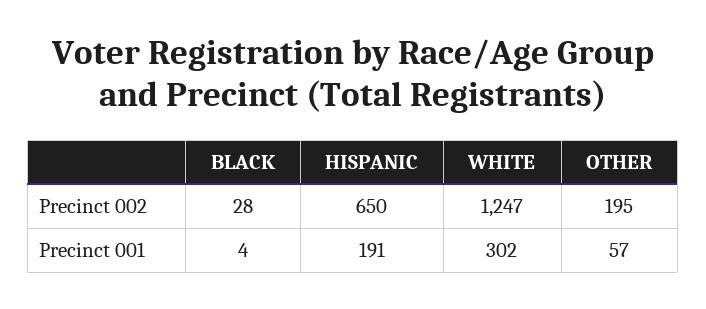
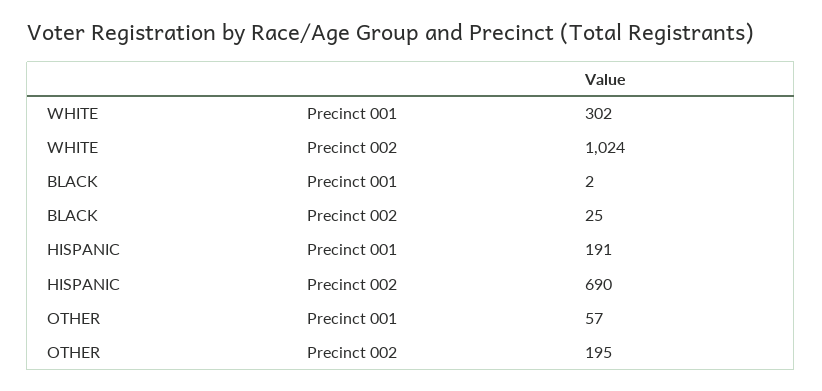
BLACK, Precinct 002: 28 -> 25
HISPANIC, Precinct 002: 650 -> 690
WHITE, Precinct 002: 1247 -> 1024
BLACK, Precinct 001: 4 -> 2

